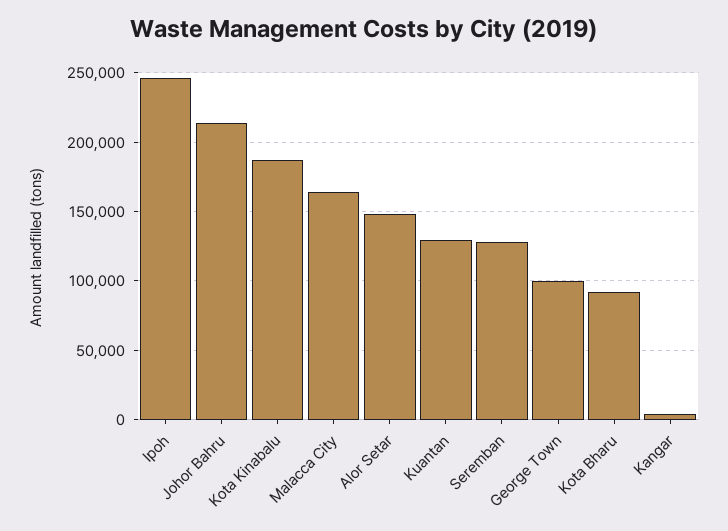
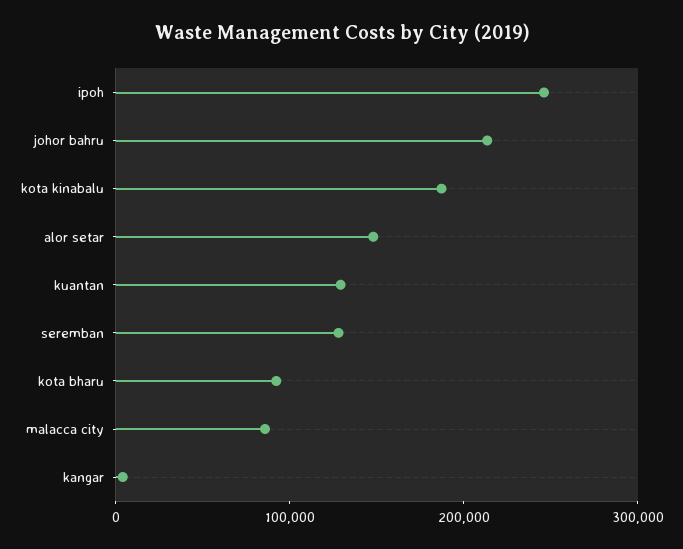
Malacca City: 165000 -> 80000
George Town: 100000 -> none

